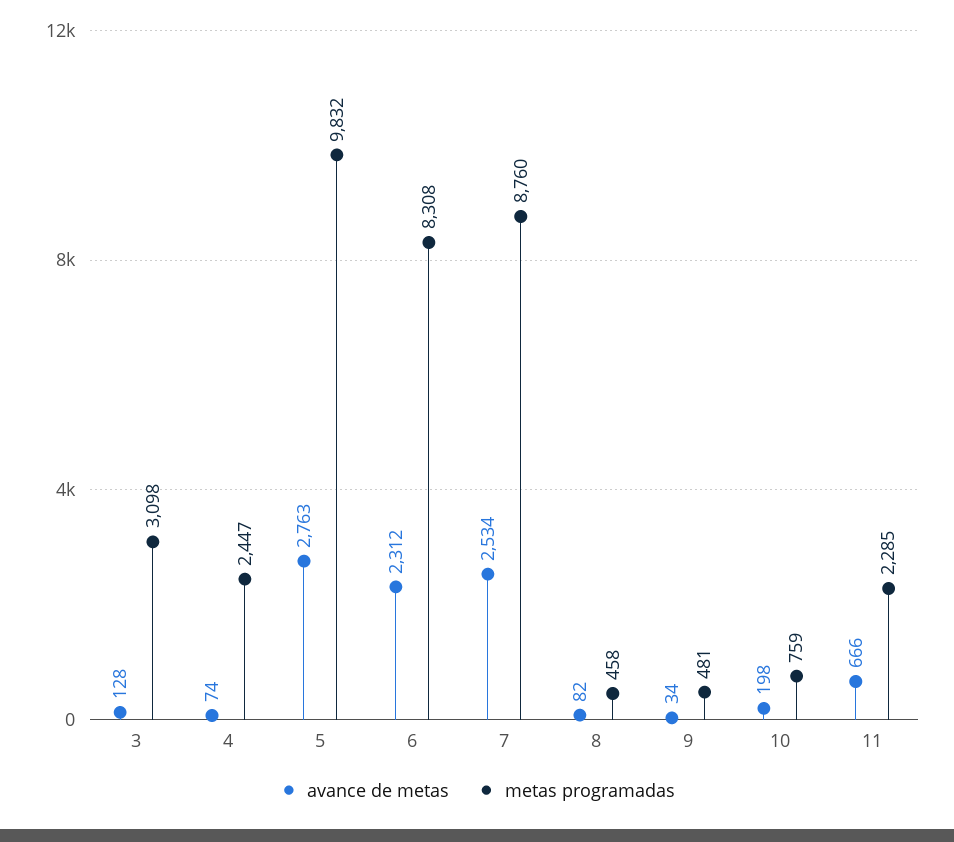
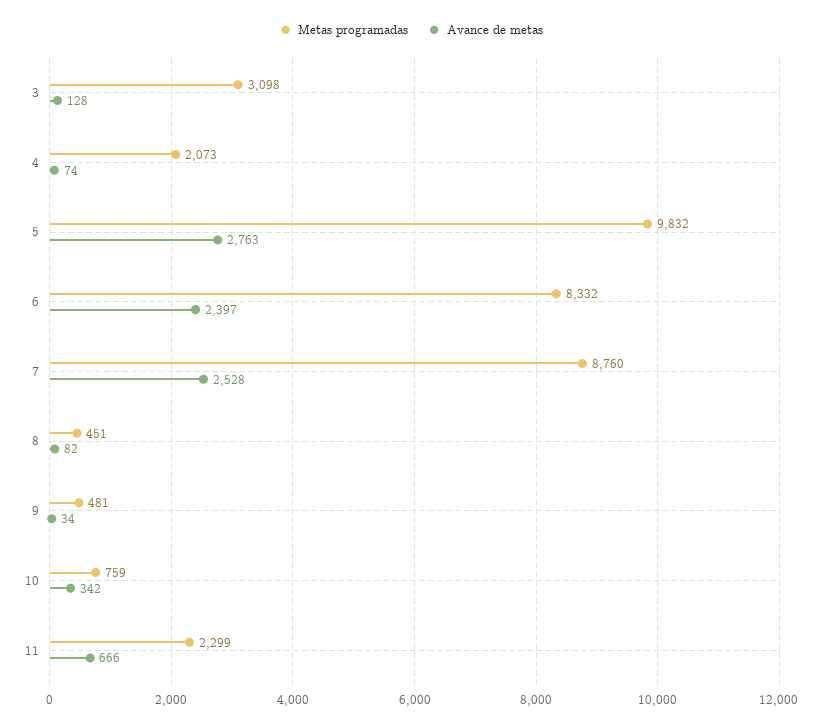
metas programadas, 4: 2447 -> 2073
avance de metas, 6: 2312 -> 2397
metas programadas, 6: 8308 -> 8332
avance de metas, 7: 2534 -> 2528
metas programadas, 8: 458 -> 451
avance de metas, 10: 198 -> 342
metas programadas, 11: 2285 -> 2299

